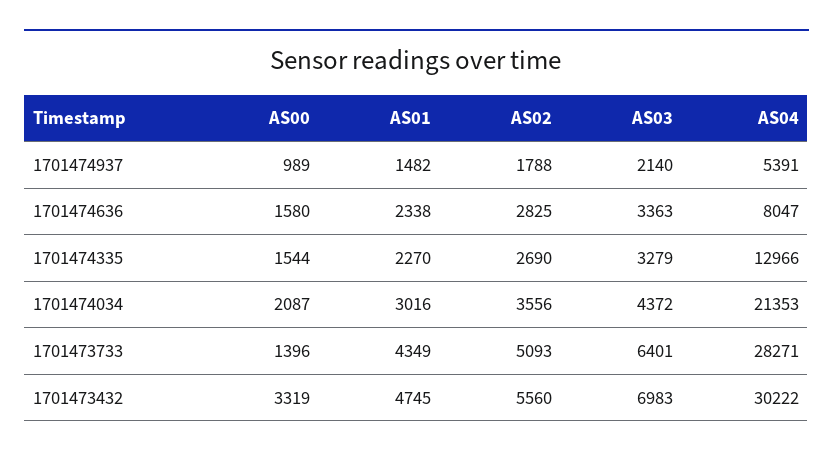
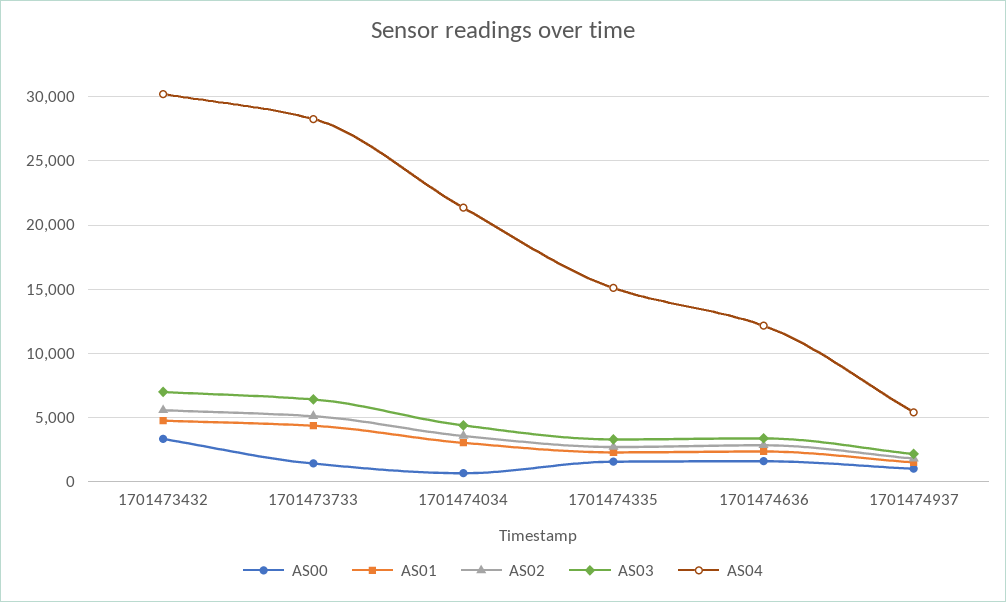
AS04, 1701474636: 8047 -> 12000
AS04, 1701474335: 12966 -> 15000
AS00, 1701474034: 2087 -> 500

